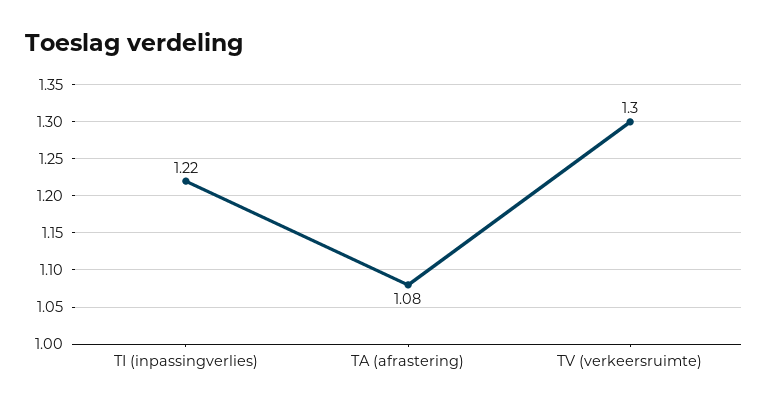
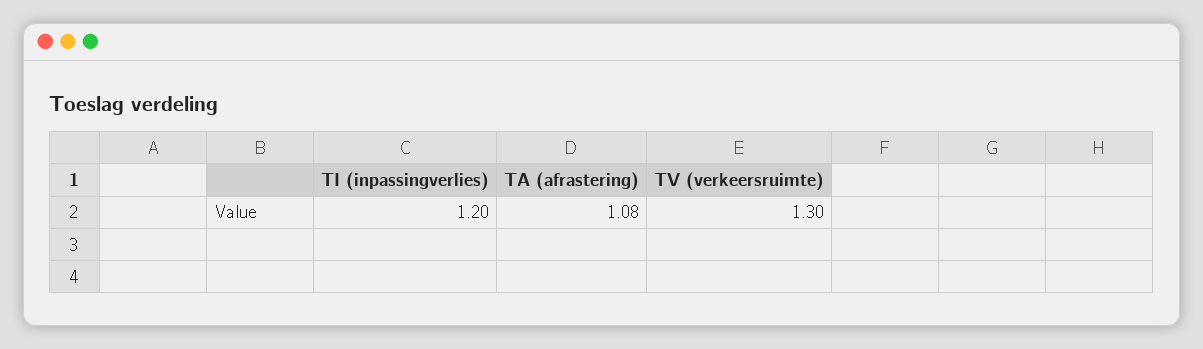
TI (inpassingverlies): 1.22 -> 1.2

